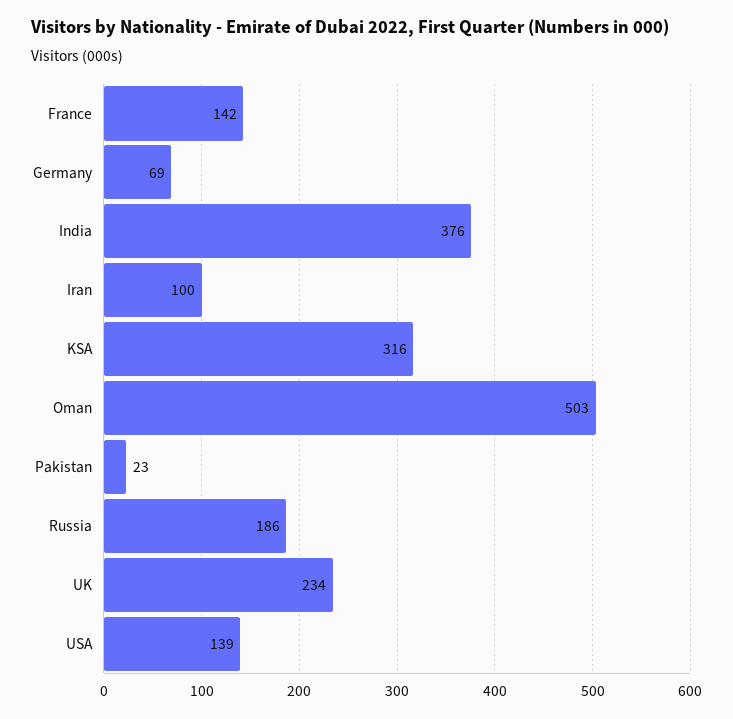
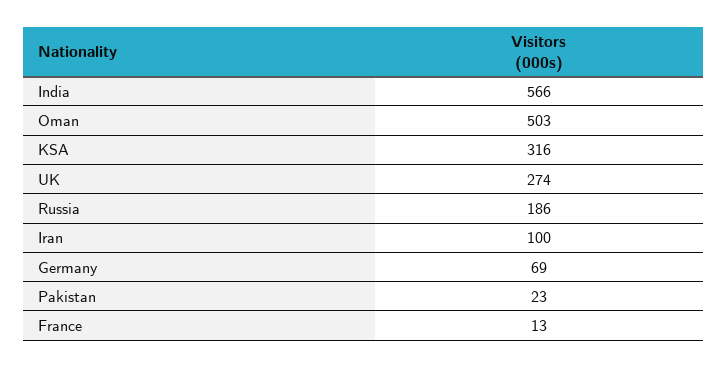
France: 142 -> 13
India: 376 -> 566
UK: 234 -> 274
USA: 139 -> none

